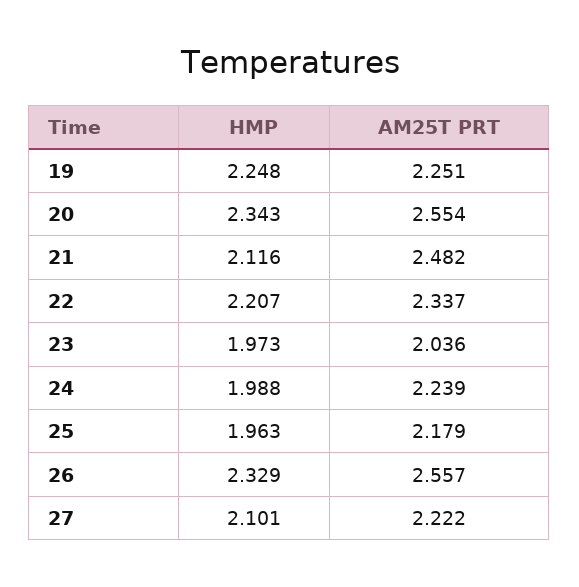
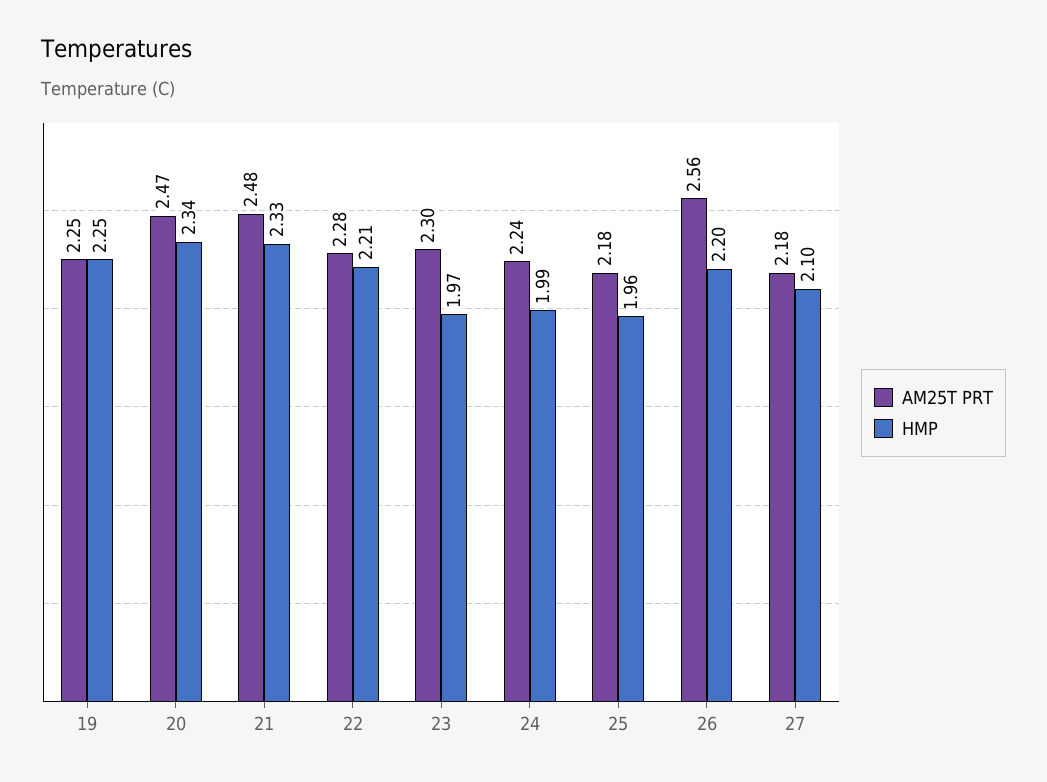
AM25T PRT, 20: 2.554 -> 2.47
HMP, 21: 2.116 -> 2.33
AM25T PRT, 22: 2.337 -> 2.28
AM25T PRT, 23: 2.036 -> 2.3
HMP, 26: 2.329 -> 2.2
AM25T PRT, 27: 2.222 -> 2.18

